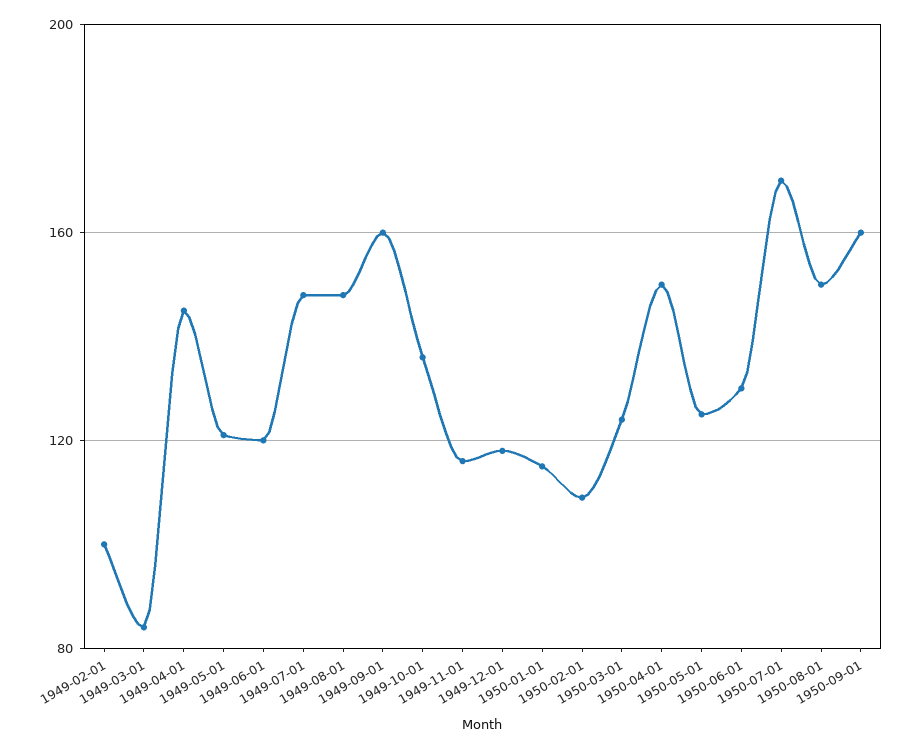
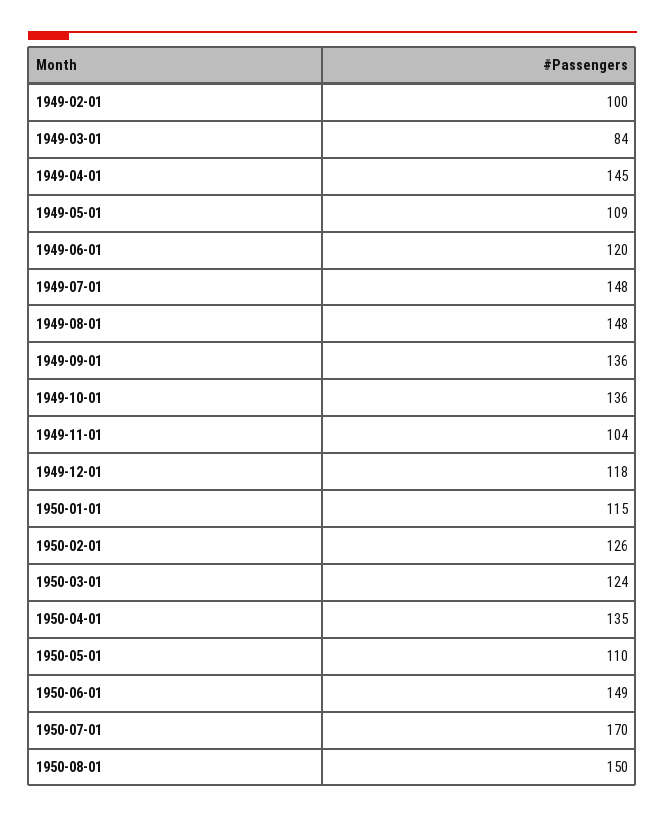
1949-05-01: 120 -> 109
1949-09-01: 160 -> 136
1949-11-01: 115 -> 104
1950-02-01: 110 -> 126
1950-04-01: 150 -> 135
1950-05-01: 125 -> 110
1950-06-01: 130 -> 149
1950-09-01: 160 -> none

